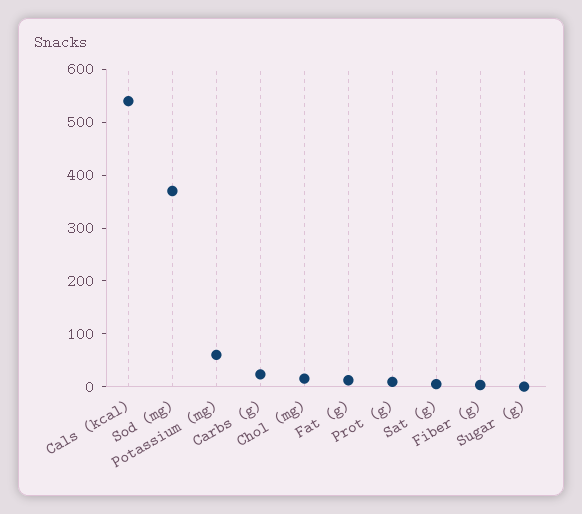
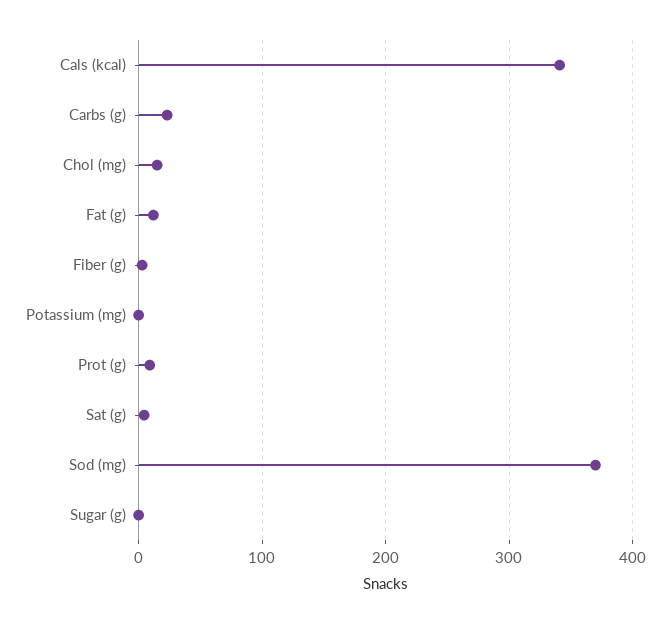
Cals (kcal): 540 -> 340
Potassium (mg): 60 -> 0

